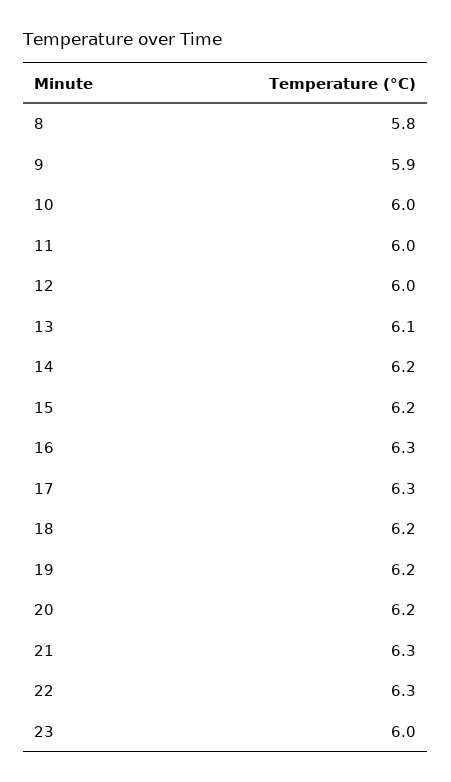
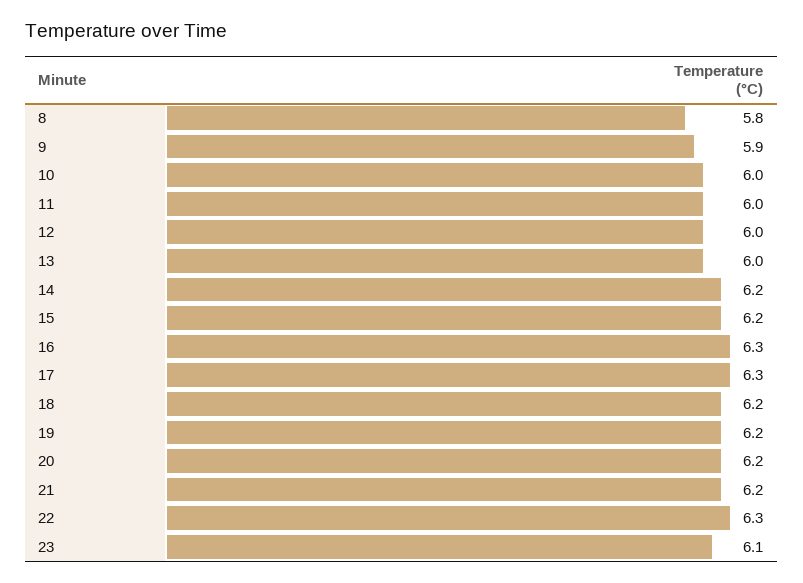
13: 6.1 -> 6
21: 6.3 -> 6.2
23: 6 -> 6.1

